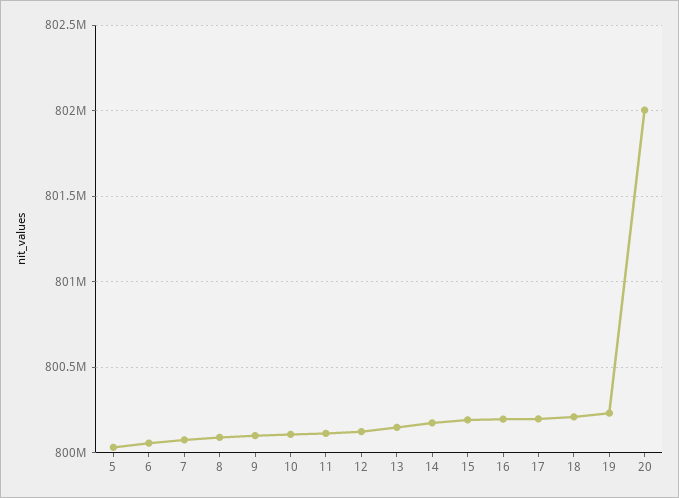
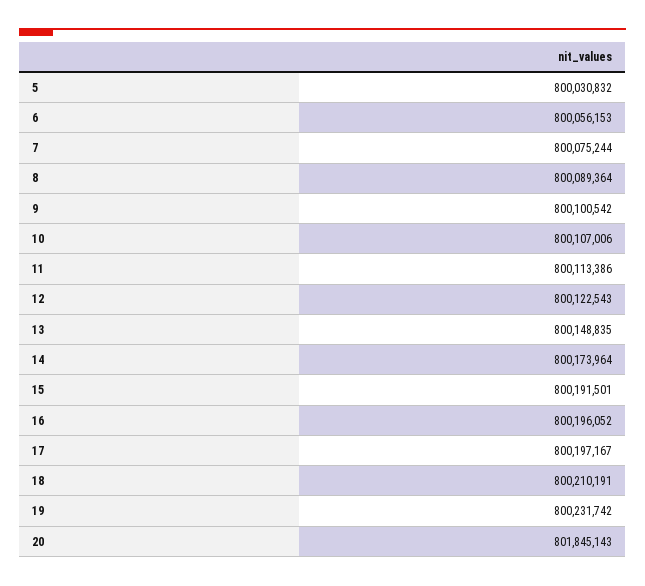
20: 802000000 -> 801845143

